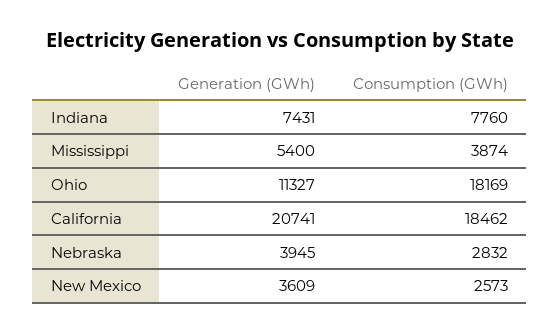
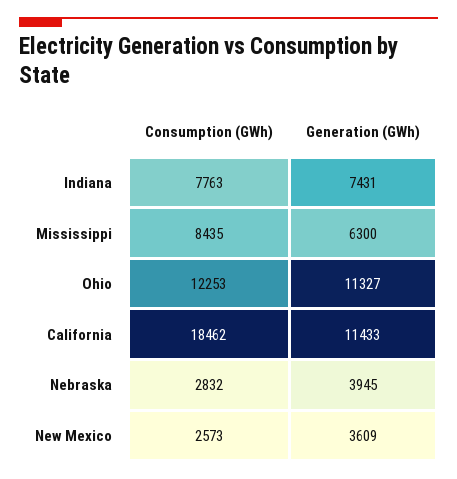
Consumption (GWh), Indiana: 7760 -> 7763
Generation (GWh), Mississippi: 5400 -> 6300
Consumption (GWh), Mississippi: 3874 -> 8435
Consumption (GWh), Ohio: 18169 -> 12253
Generation (GWh), California: 20741 -> 11433

